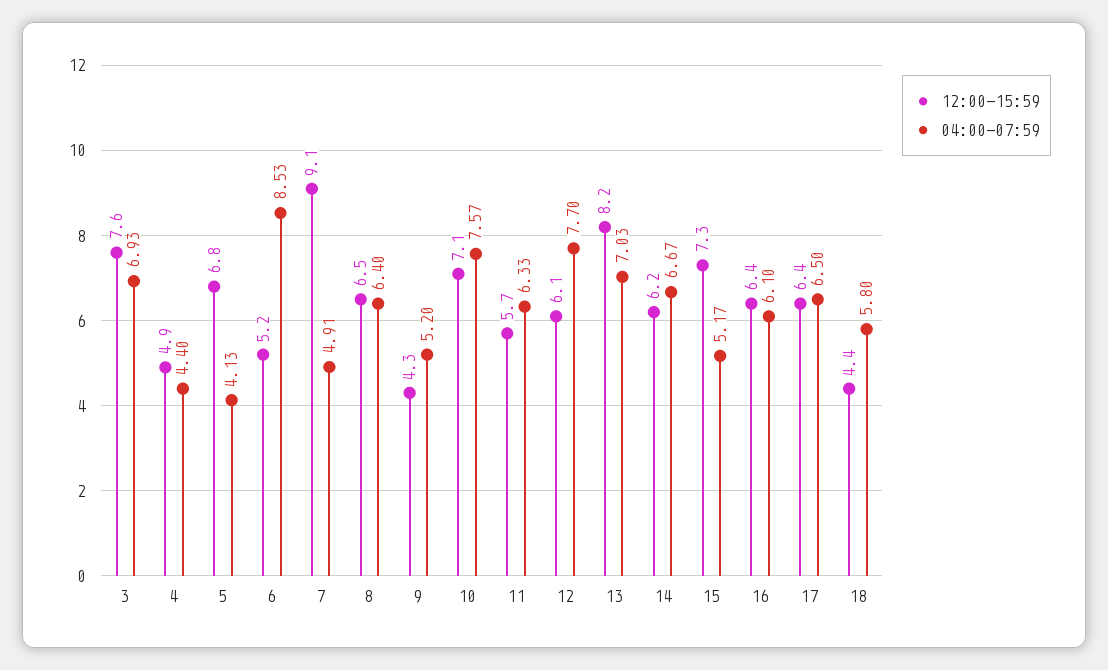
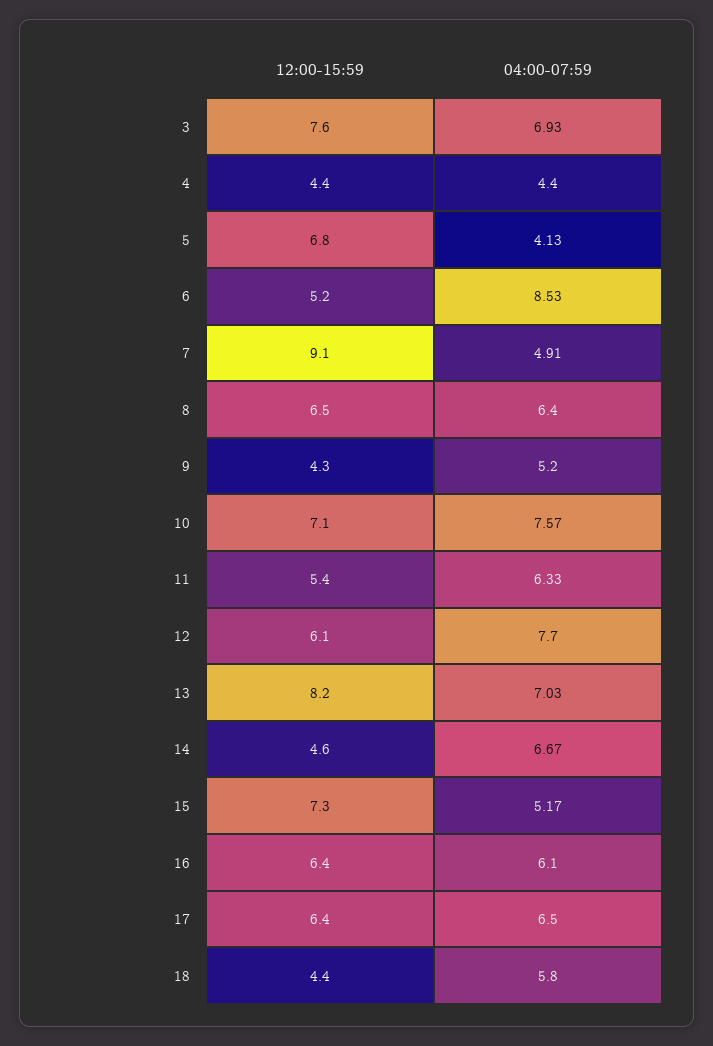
12:00-15:59, 4: 4.9 -> 4.4
12:00-15:59, 11: 5.7 -> 5.4
12:00-15:59, 14: 6.2 -> 4.6

